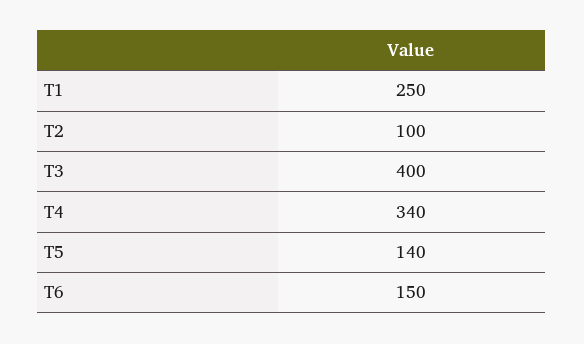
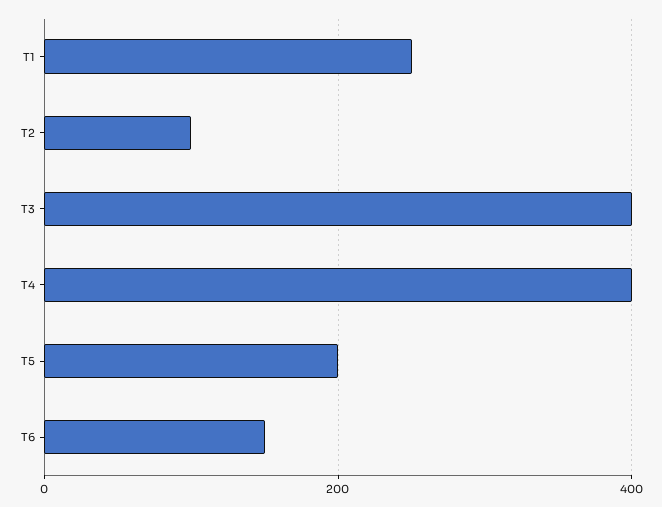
T4: 340 -> 400
T5: 140 -> 200

